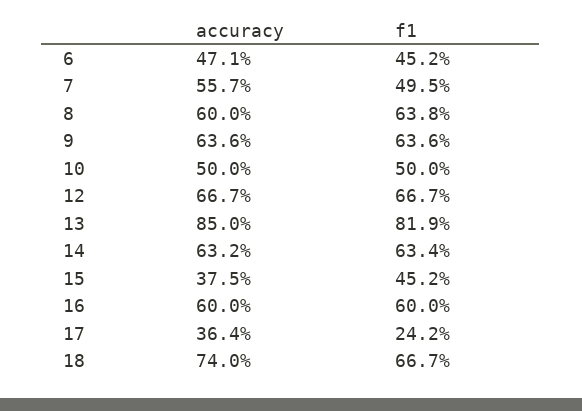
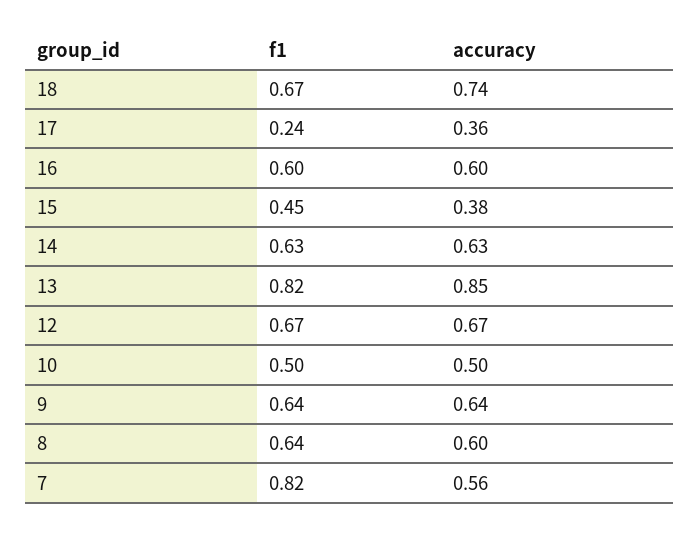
accuracy, 6: 0.471 -> none
f1, 6: 0.452 -> none
f1, 7: 0.495 -> 0.82

